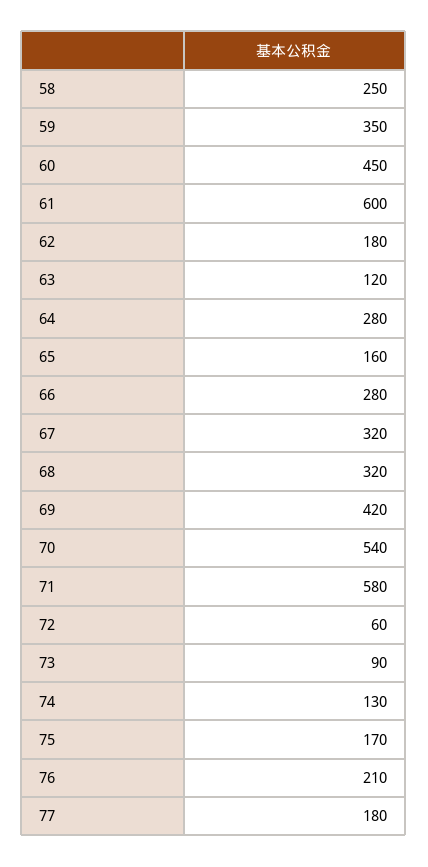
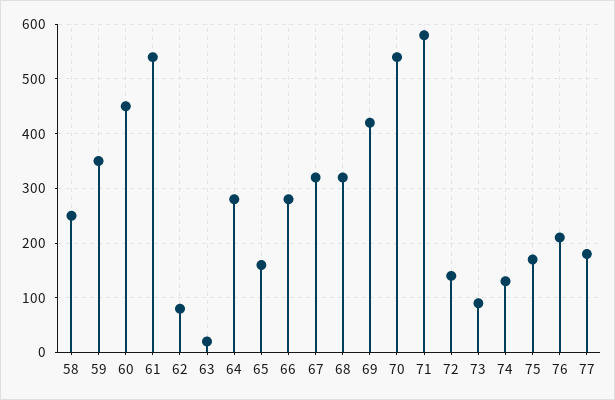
61: 600 -> 540
62: 180 -> 80
63: 120 -> 20
72: 60 -> 140

